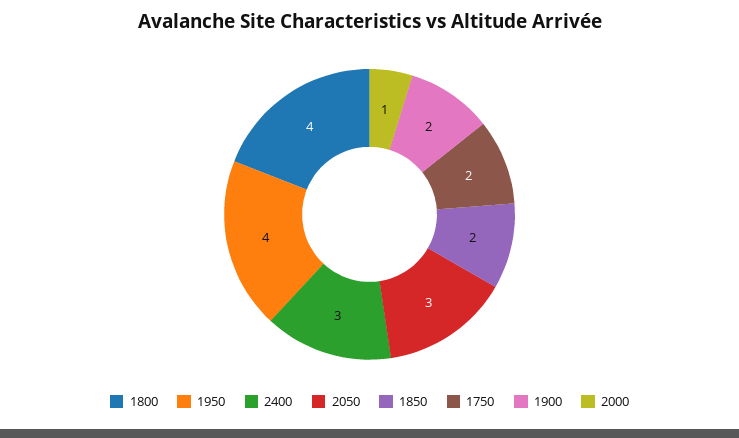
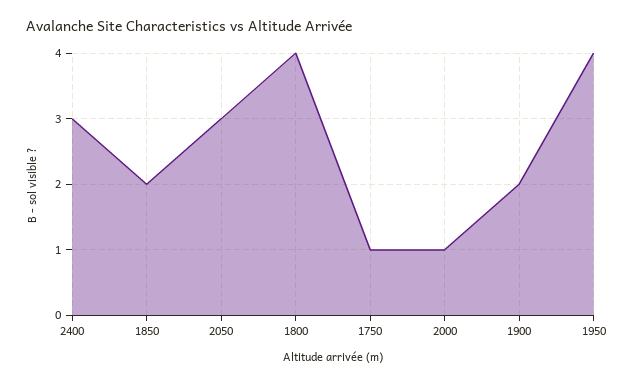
1750: 2 -> 1

